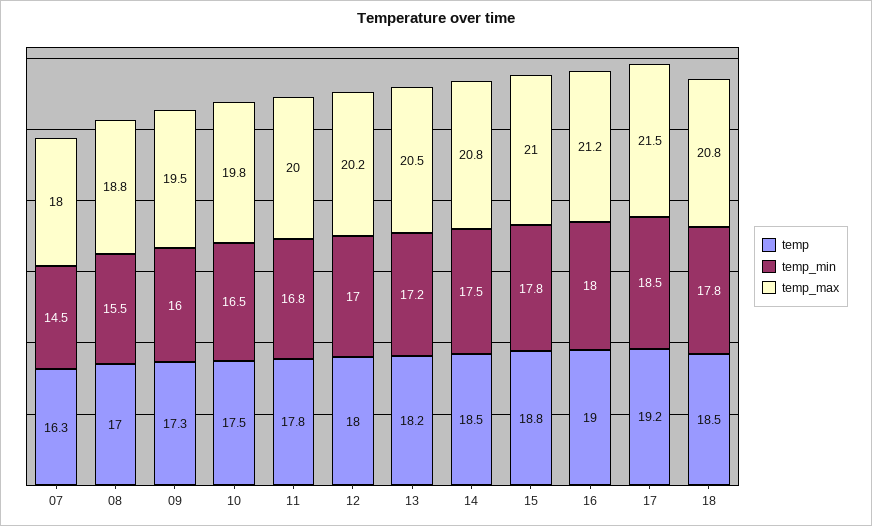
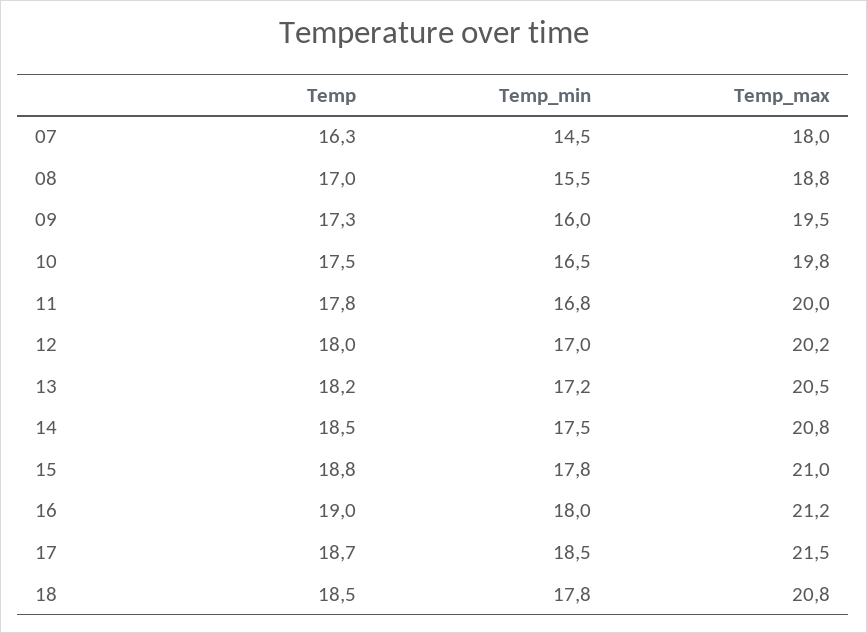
temp, 17: 19.2 -> 18.7

